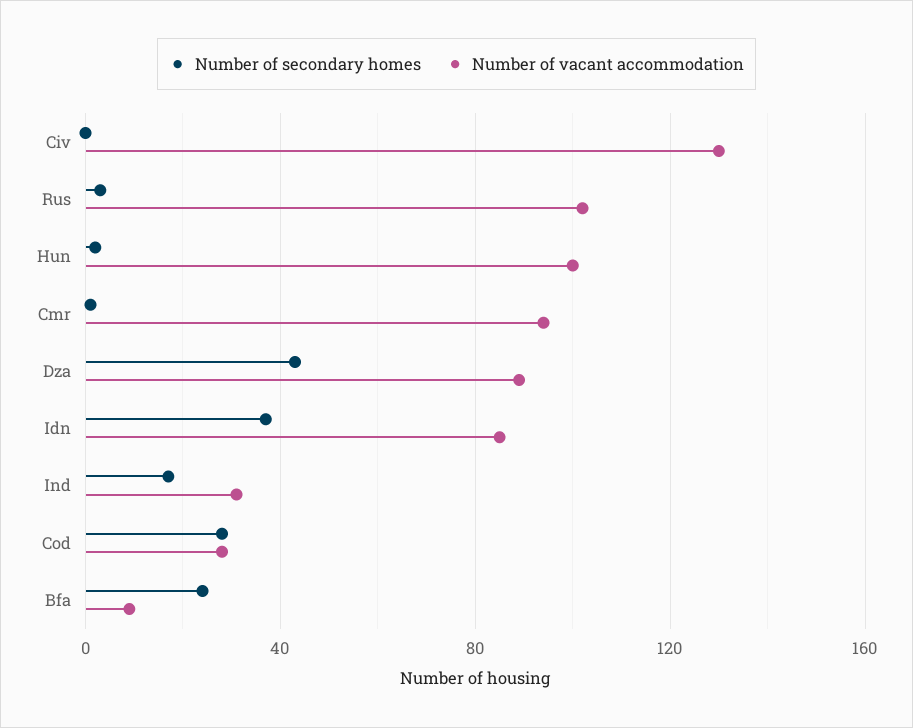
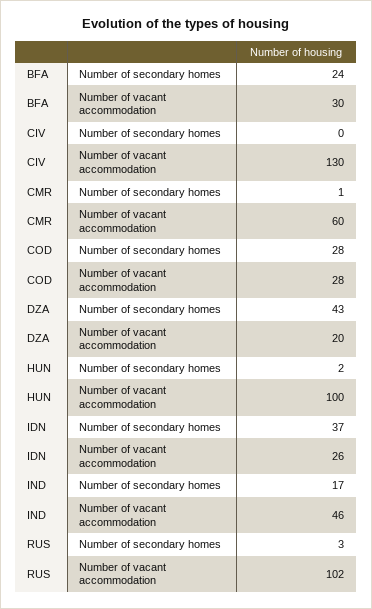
Number of vacant accommodation, Cmr: 95 -> 60
Number of vacant accommodation, Dza: 90 -> 20
Number of vacant accommodation, Idn: 85 -> 26
Number of vacant accommodation, Ind: 30 -> 46
Number of vacant accommodation, Bfa: 10 -> 30

